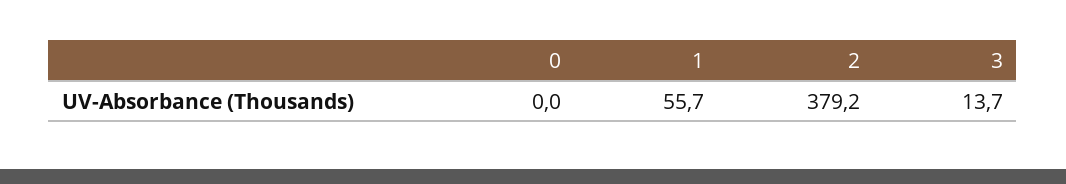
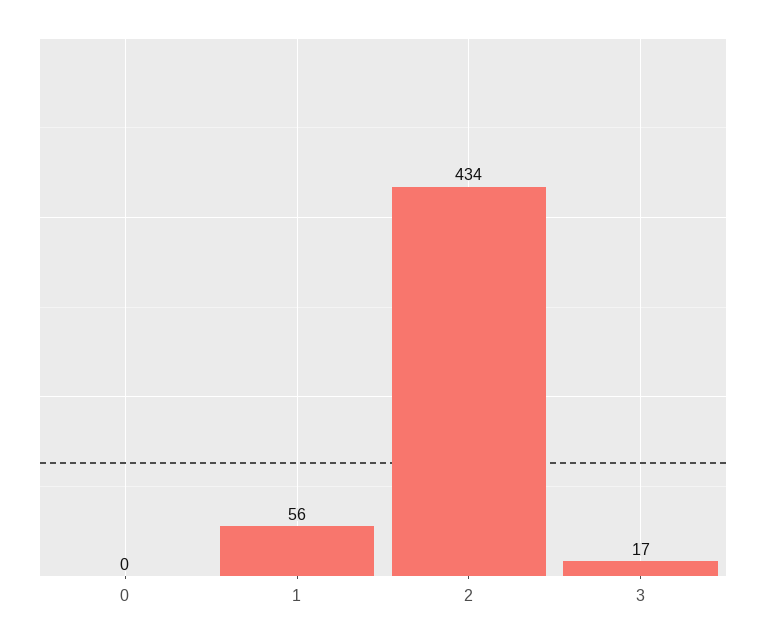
2: 379.2 -> 434
3: 13.7 -> 17

